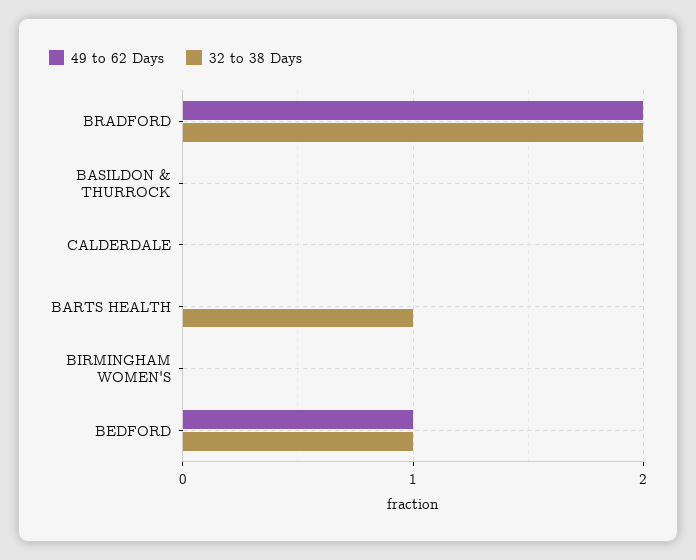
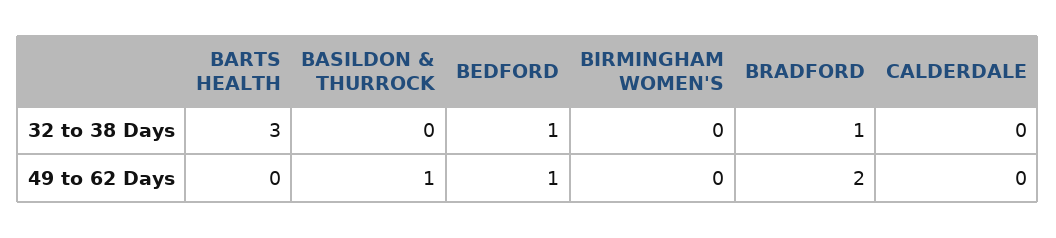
32 to 38 Days, BRADFORD: 2 -> 1
49 to 62 Days, BASILDON & THURROCK: 0 -> 1
32 to 38 Days, BARTS HEALTH: 1 -> 3

